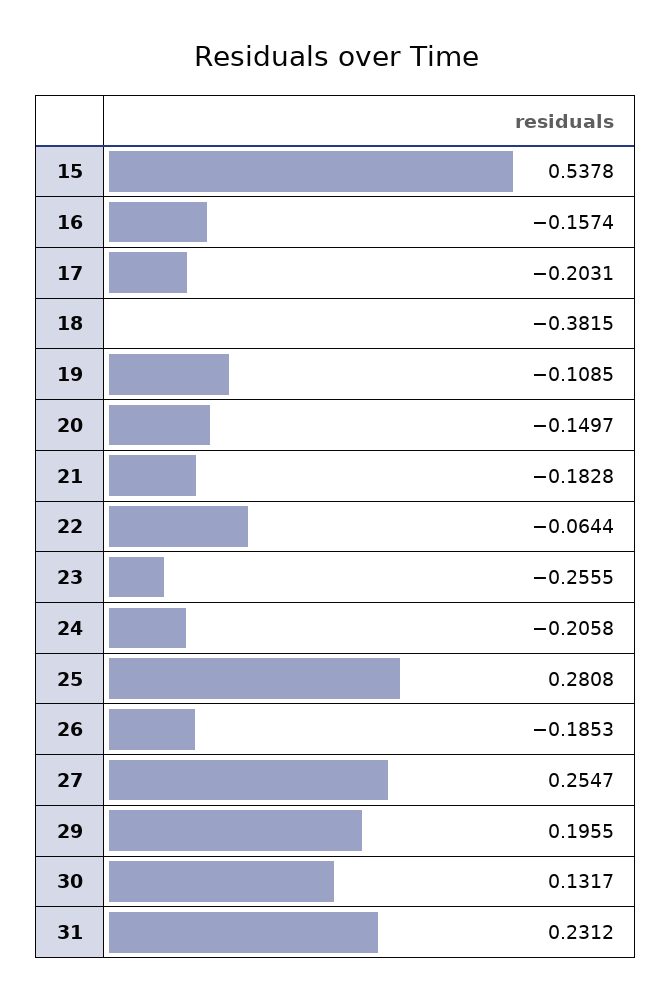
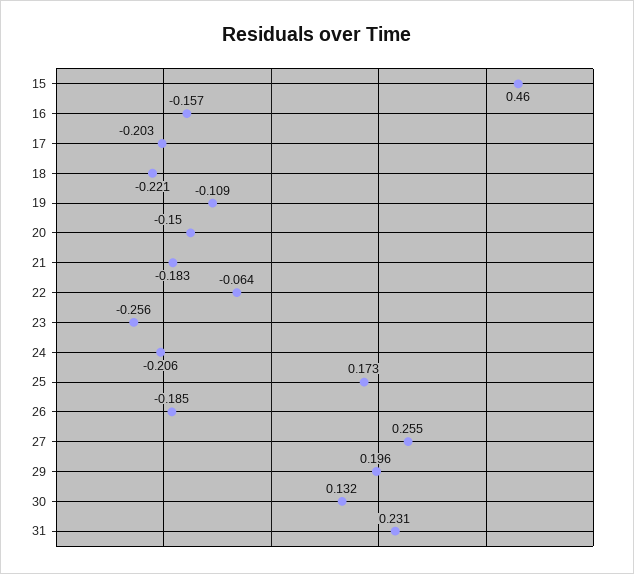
15: 0.5378 -> 0.46
18: -0.3815 -> -0.221
25: 0.2808 -> 0.173

